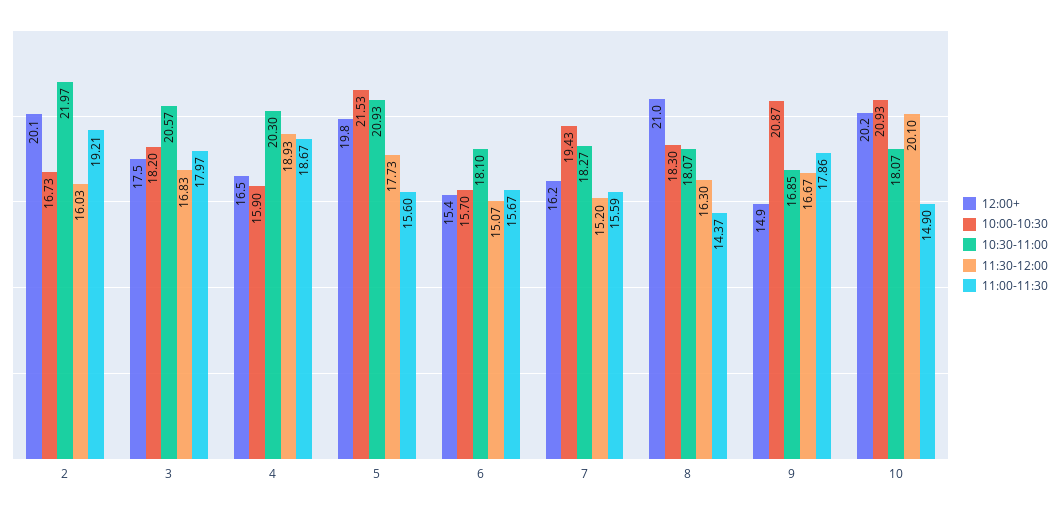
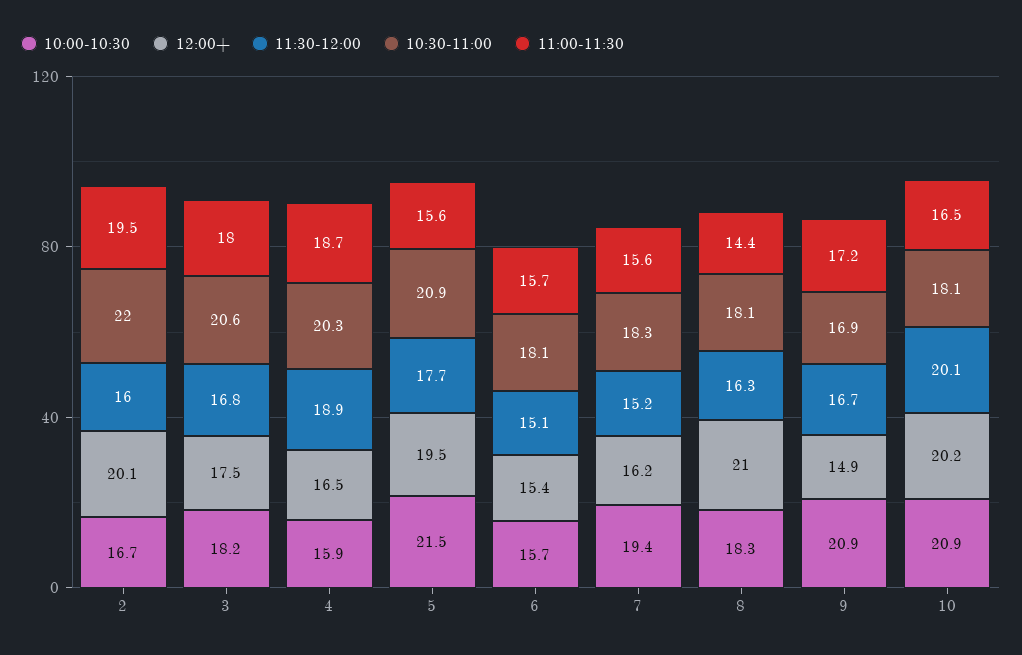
11:00-11:30, 2: 19.21 -> 19.5
12:00+, 5: 19.8 -> 19.5
11:00-11:30, 9: 17.86 -> 17.2
11:00-11:30, 10: 14.9 -> 16.5

